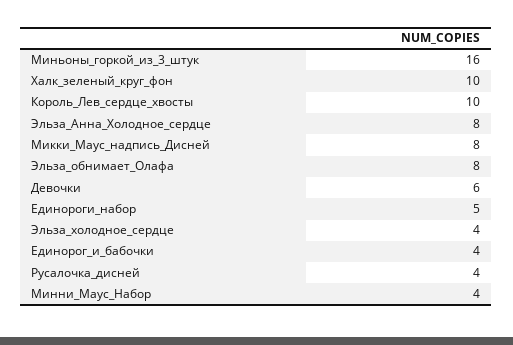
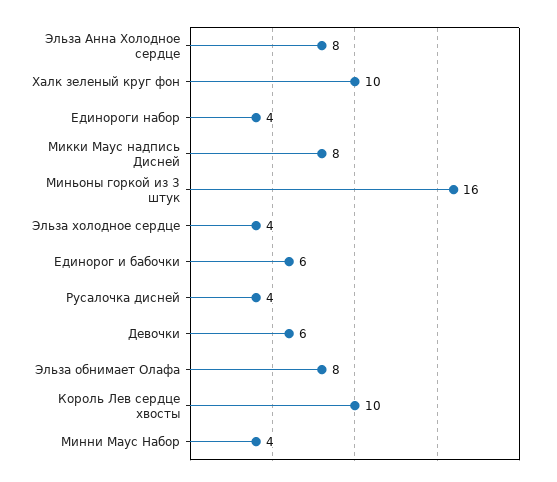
Единороги_набор: 5 -> 4
Единорог_и_бабочки: 4 -> 6

